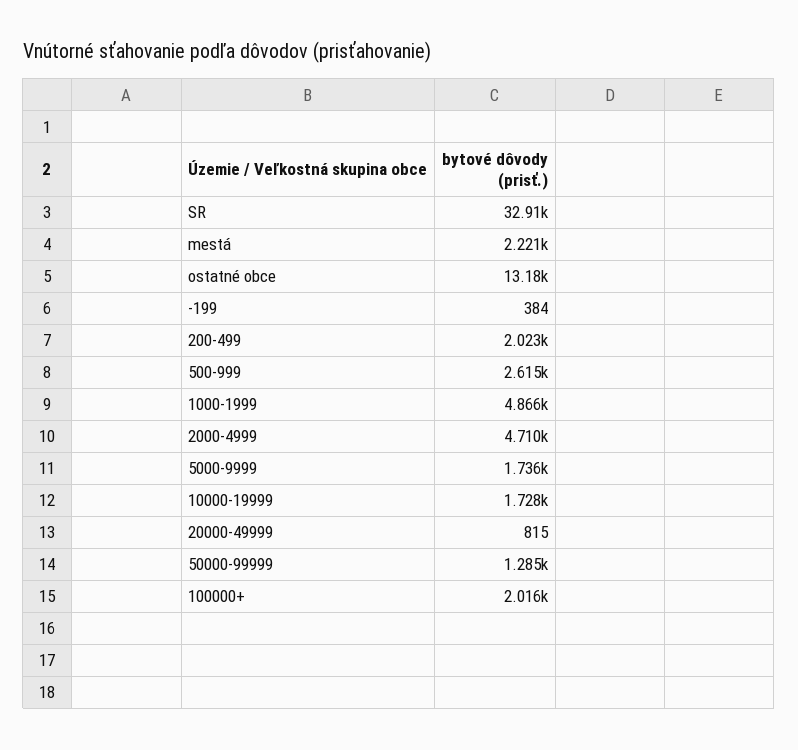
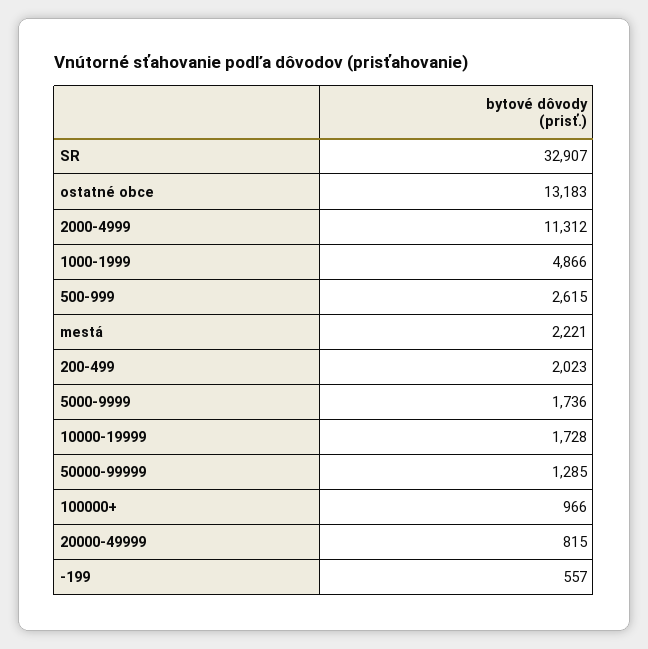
-199: 384 -> 557
2000-4999: 4710 -> 11312
100000+: 2016 -> 966

